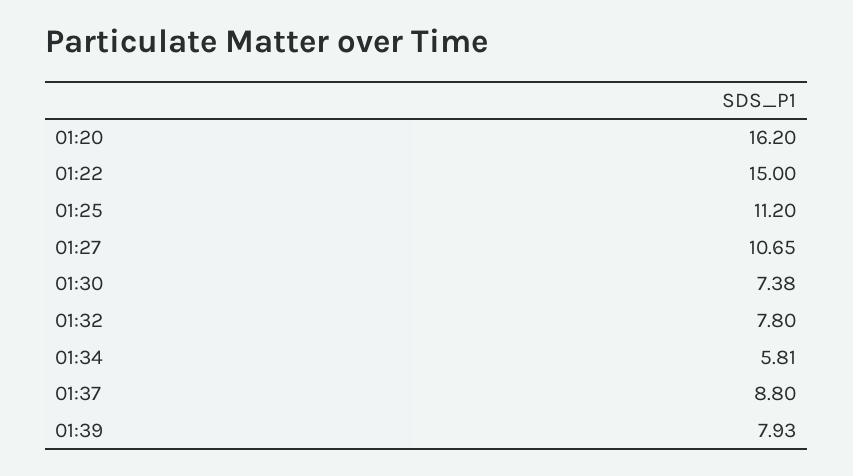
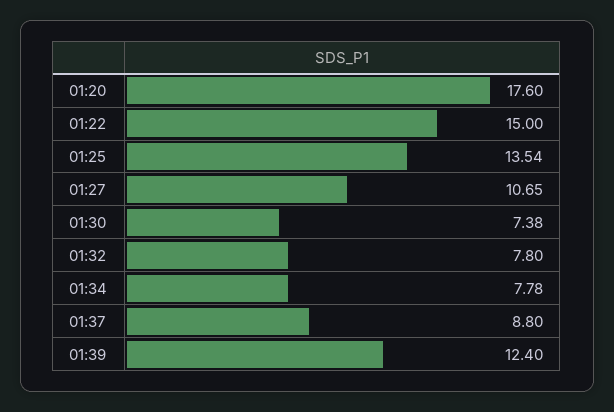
01:20: 16.2 -> 17.6
01:25: 11.2 -> 13.54
01:34: 5.81 -> 7.78
01:39: 7.93 -> 12.4

